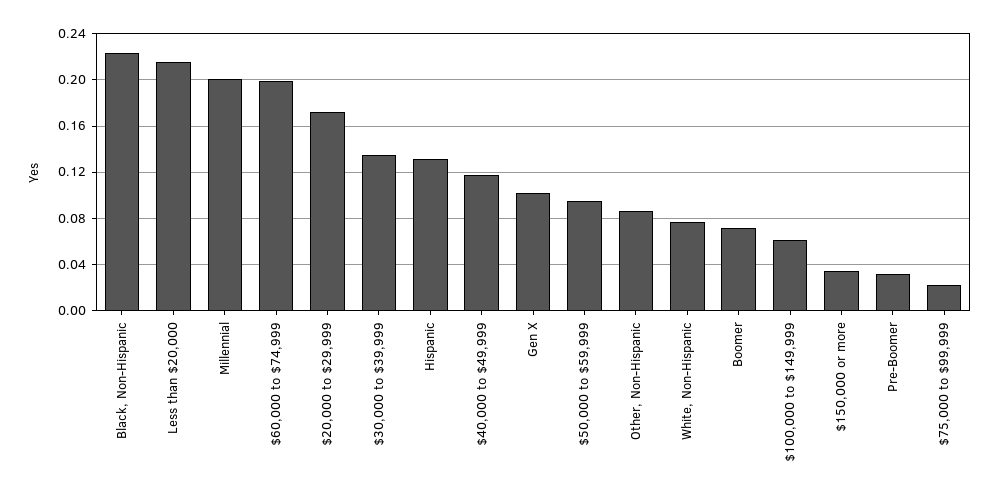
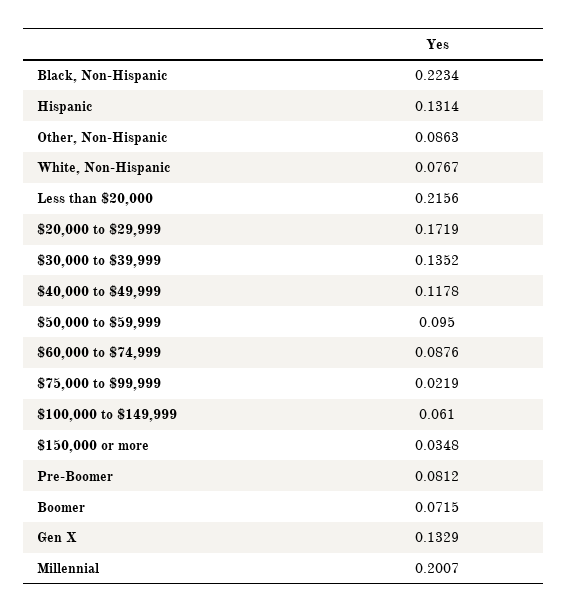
$60,000 to $74,999: 0.2 -> 0.0876
Gen X: 0.1 -> 0.1329
Pre-Boomer: 0.03 -> 0.0812

